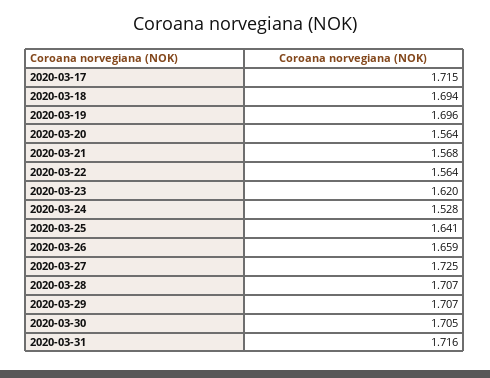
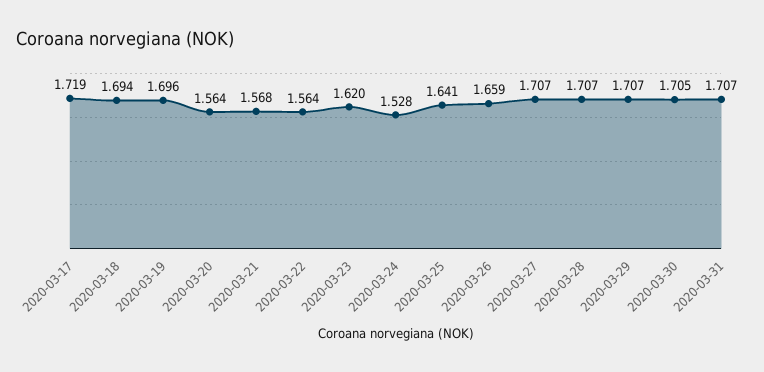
2020-03-17: 1.715 -> 1.719
2020-03-27: 1.725 -> 1.707
2020-03-31: 1.716 -> 1.707

